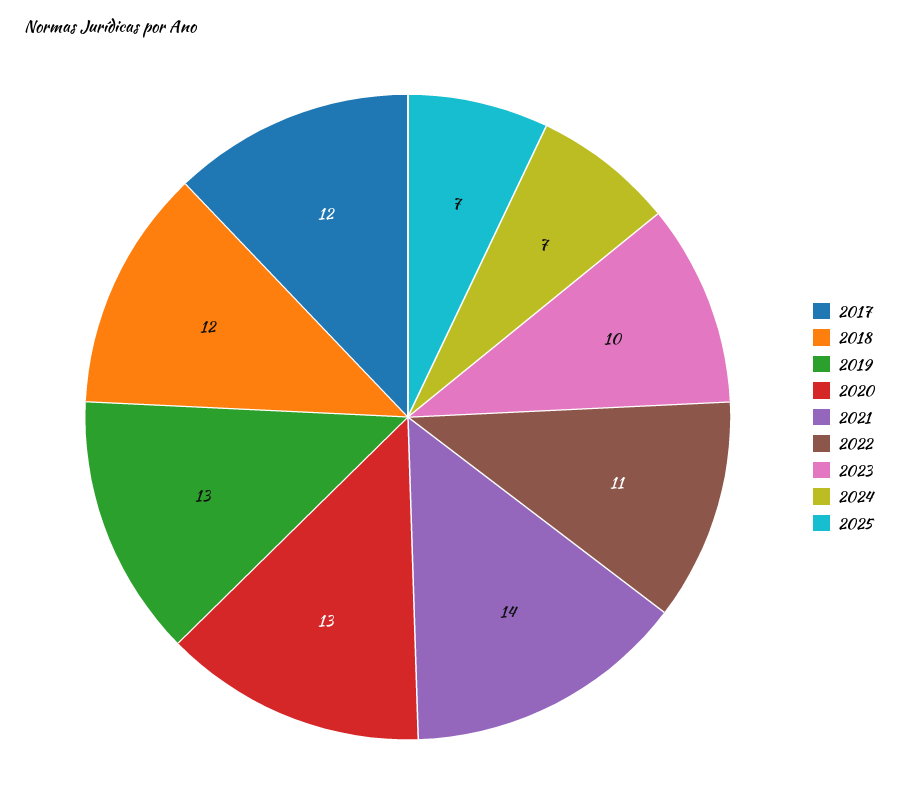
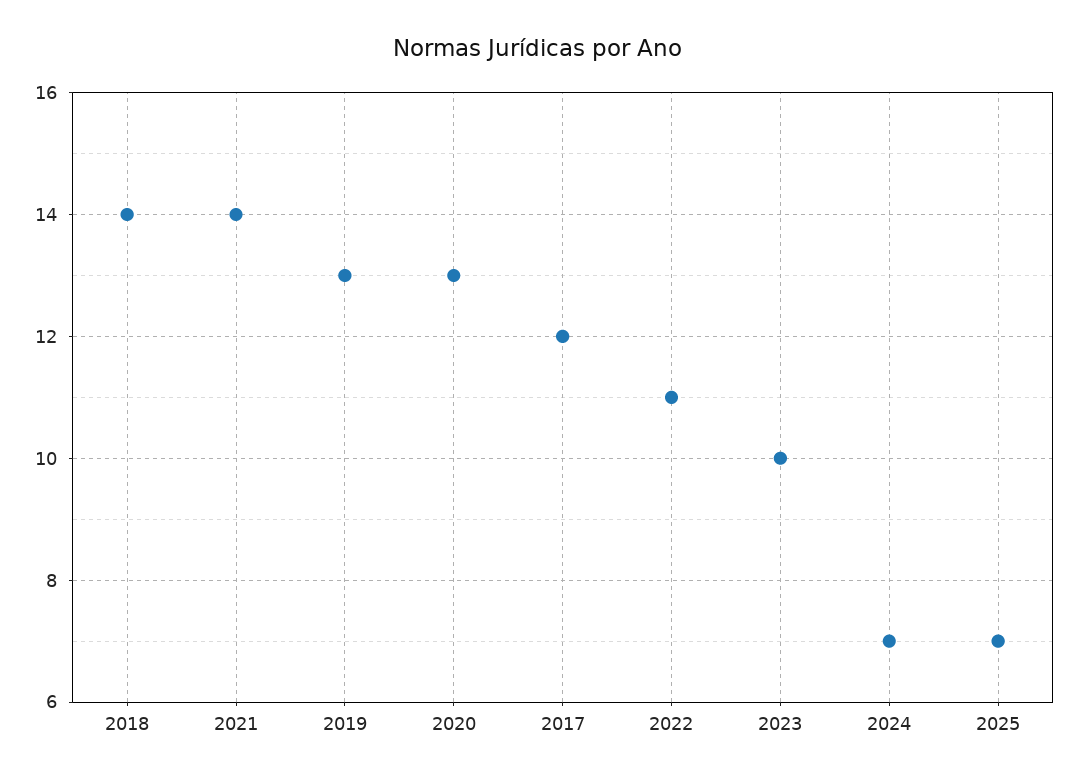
2018: 12 -> 14

